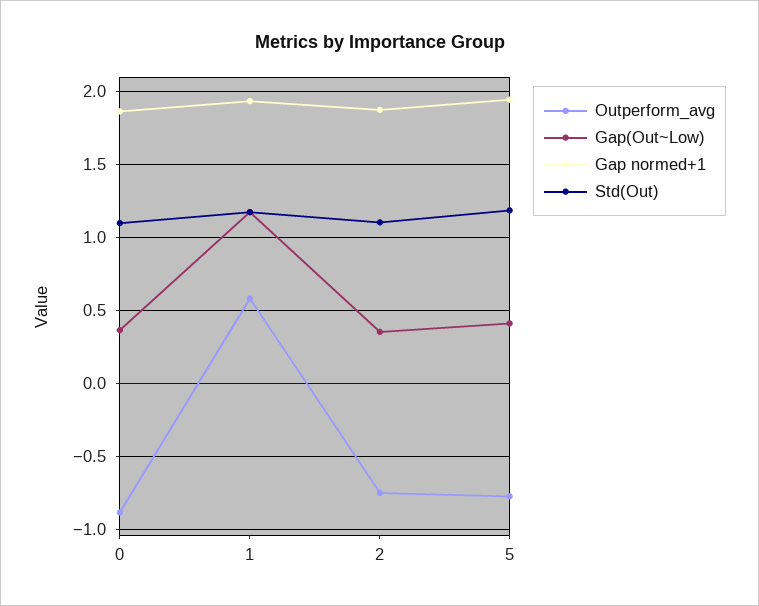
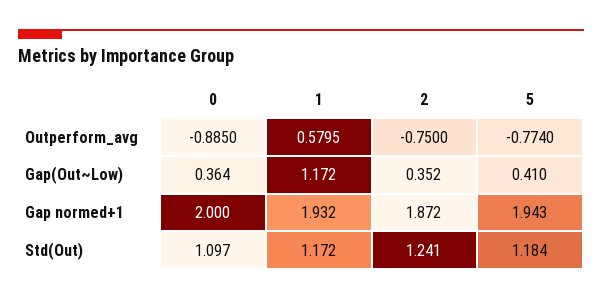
Gap normed+1, 0: 1.85 -> 2
Std(Out), 2: 1.1 -> 1.241

